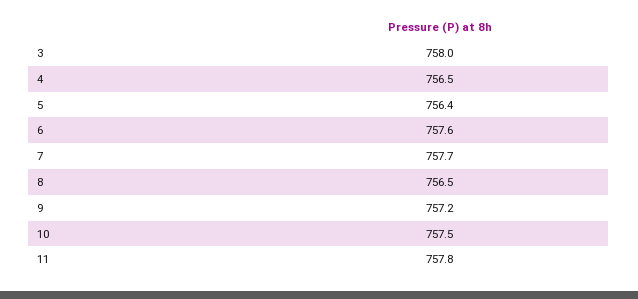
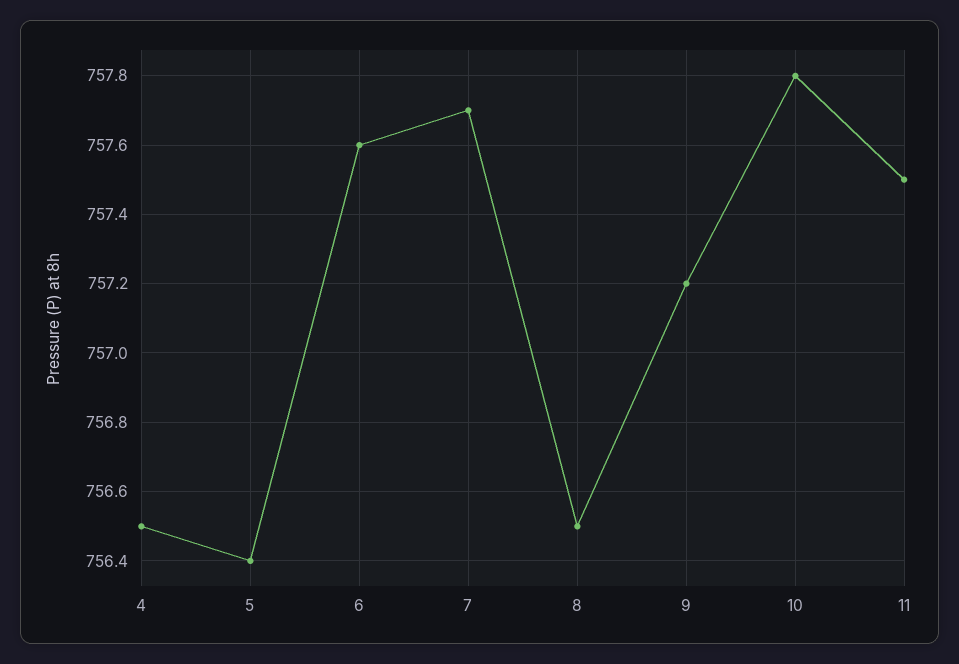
3: 758 -> none
10: 757.5 -> 757.8
11: 757.8 -> 757.5

